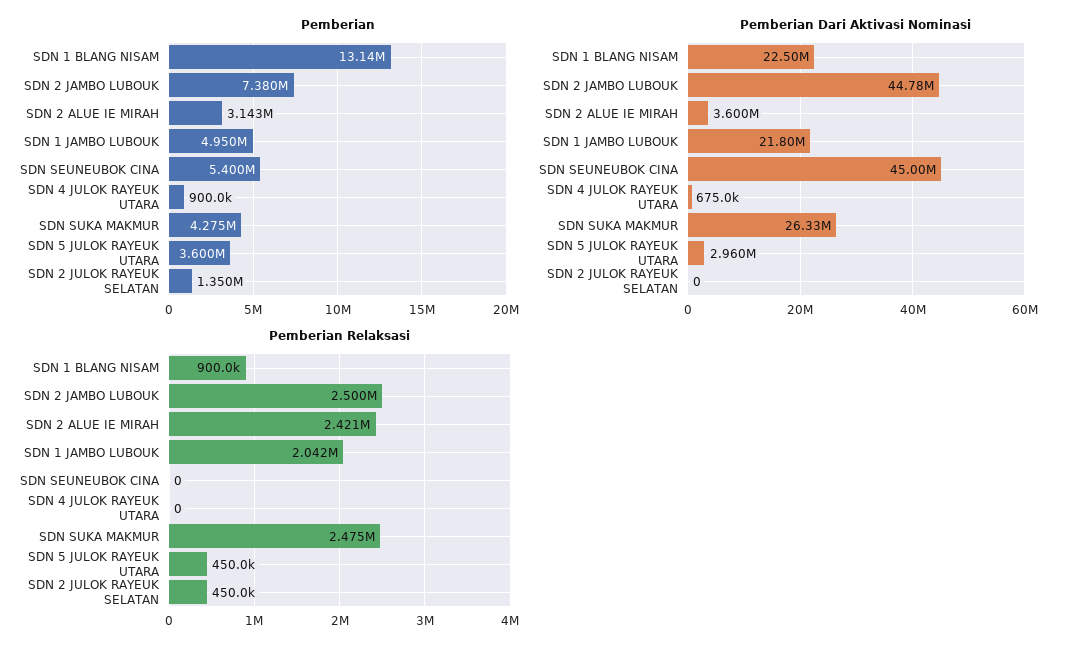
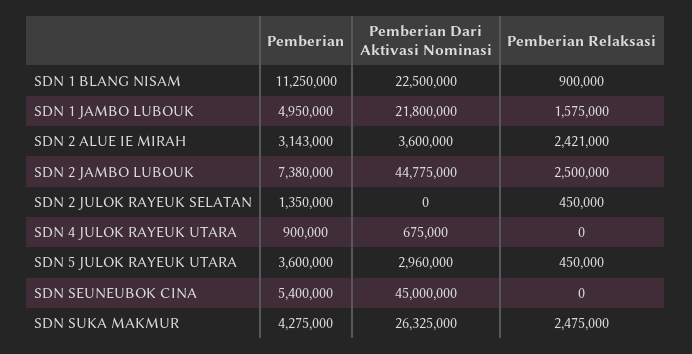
Pemberian, SDN 1 BLANG NISAM: 13140000 -> 11250000
Pemberian Relaksasi, SDN 1 JAMBO LUBOUK: 2042000 -> 1575000

